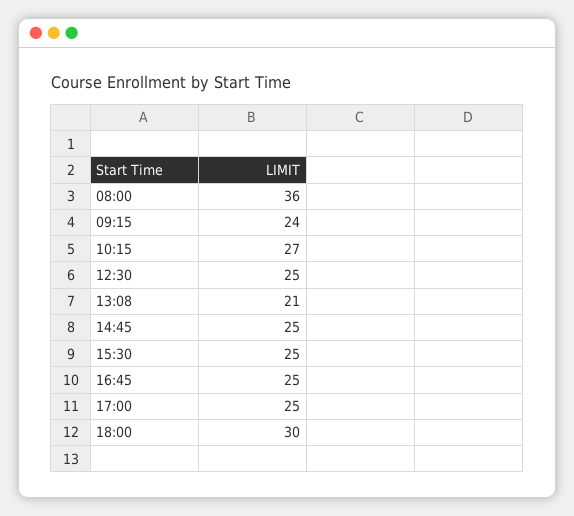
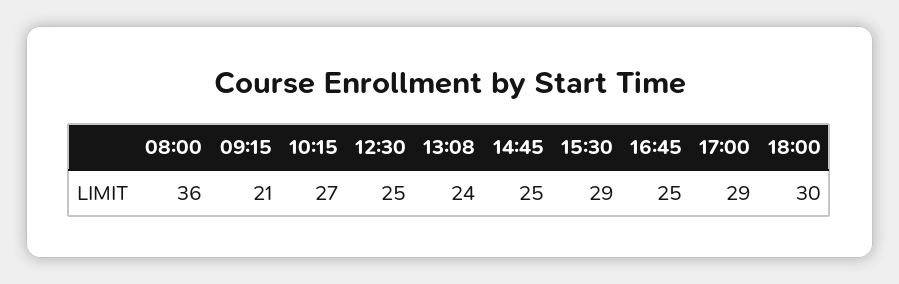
09:15: 24 -> 21
13:08: 21 -> 24
15:30: 25 -> 29
17:00: 25 -> 29

